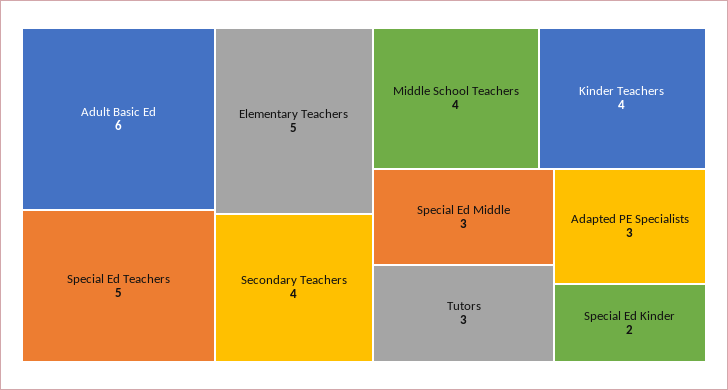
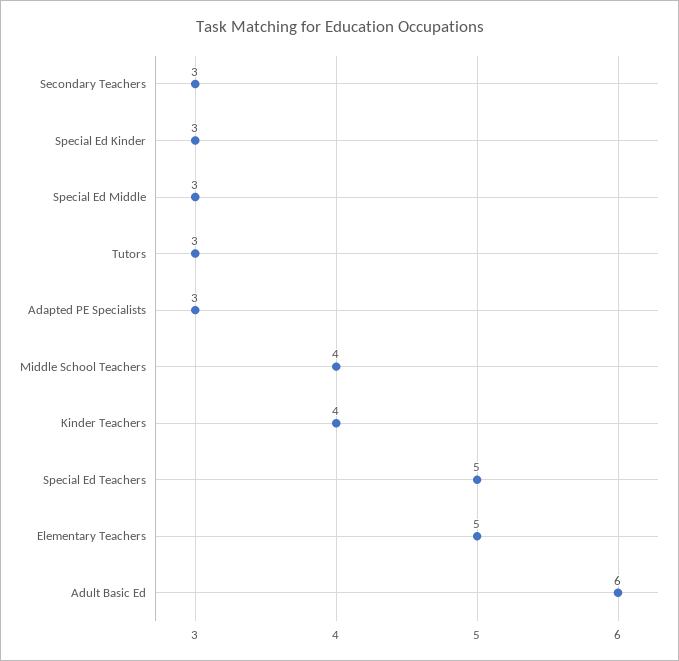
Secondary Teachers: 4 -> 3
Special Ed Kinder: 2 -> 3

